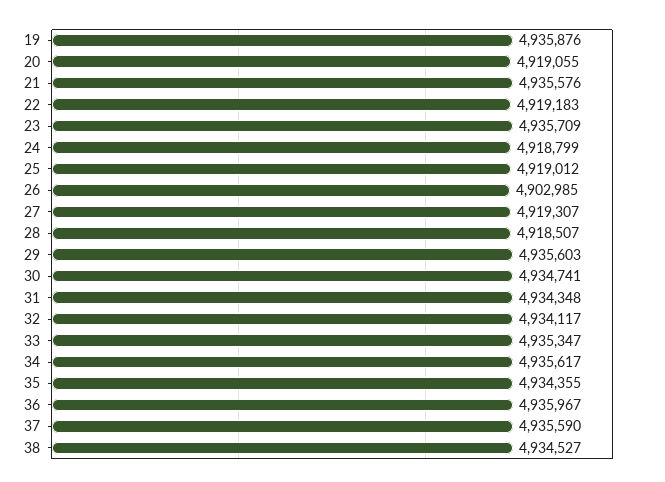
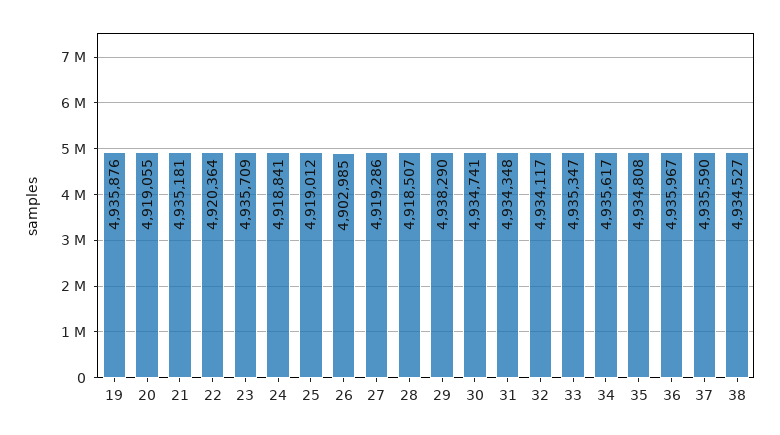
21: 4935576 -> 4935181
22: 4919183 -> 4920364
24: 4918799 -> 4918841
27: 4919307 -> 4919286
29: 4935603 -> 4938290
35: 4934355 -> 4934808

